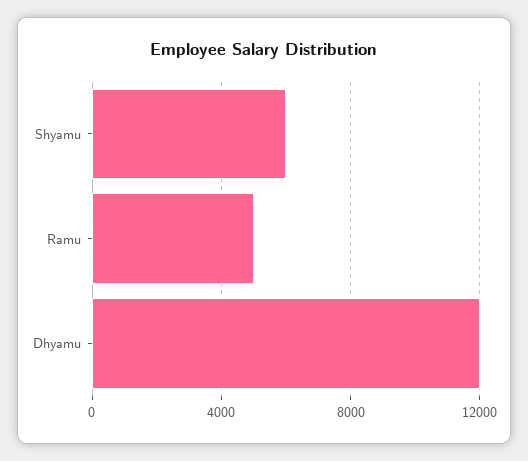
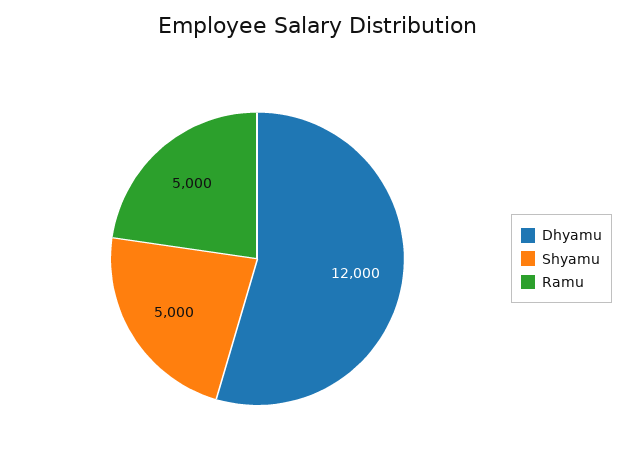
Shyamu: 6000 -> 5000

